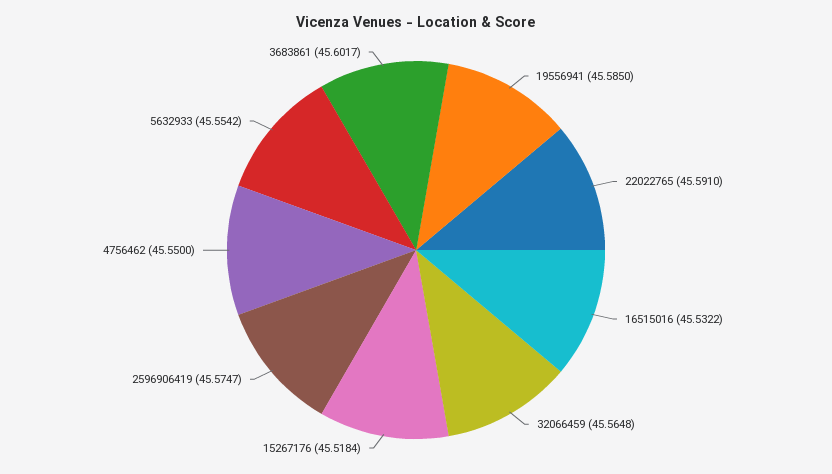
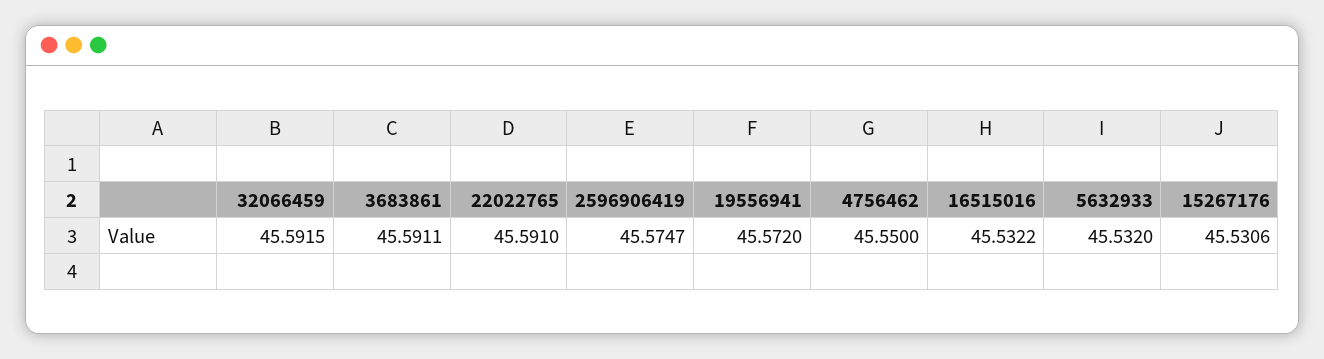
19556941: 45.585 -> 45.572
32066459: 45.5648 -> 45.5915
15267176: 45.5184 -> 45.5306
5632933: 45.5542 -> 45.532
3683861: 45.6017 -> 45.5911

